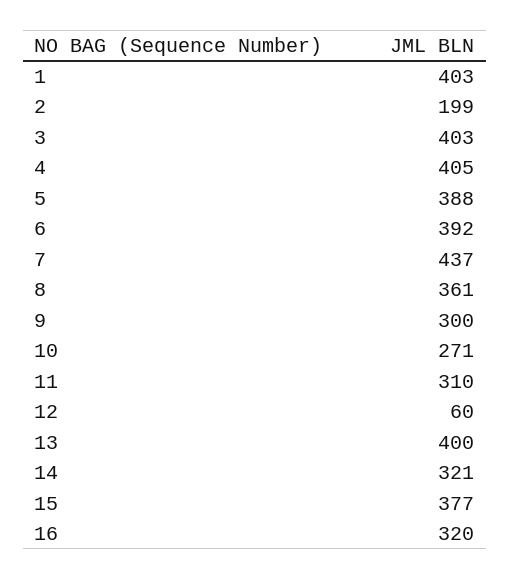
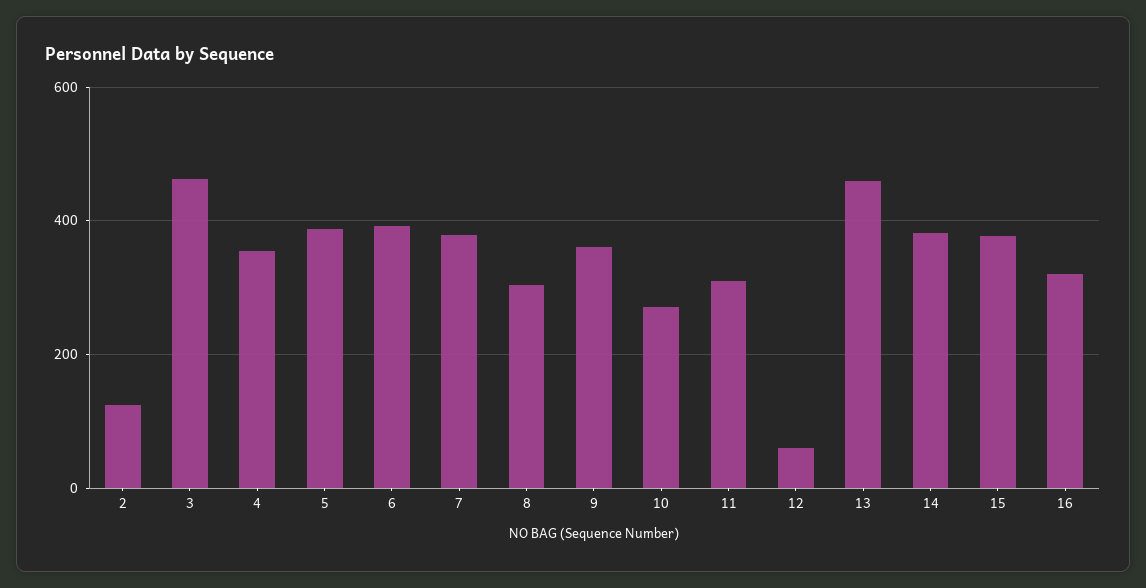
1: 403 -> none
2: 199 -> 120
3: 403 -> 460
4: 405 -> 360
7: 437 -> 380
8: 361 -> 300
9: 300 -> 360
13: 400 -> 460
14: 321 -> 380

